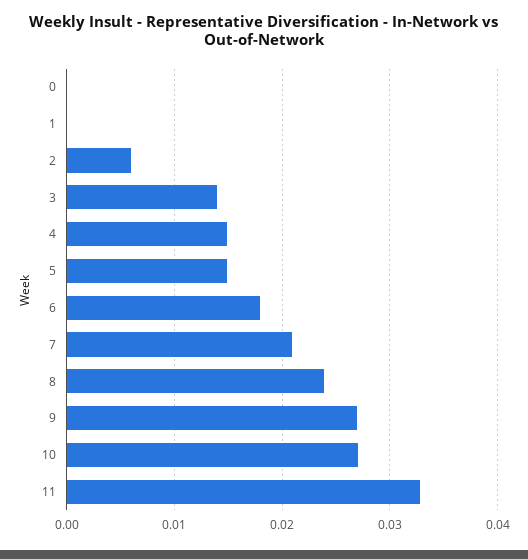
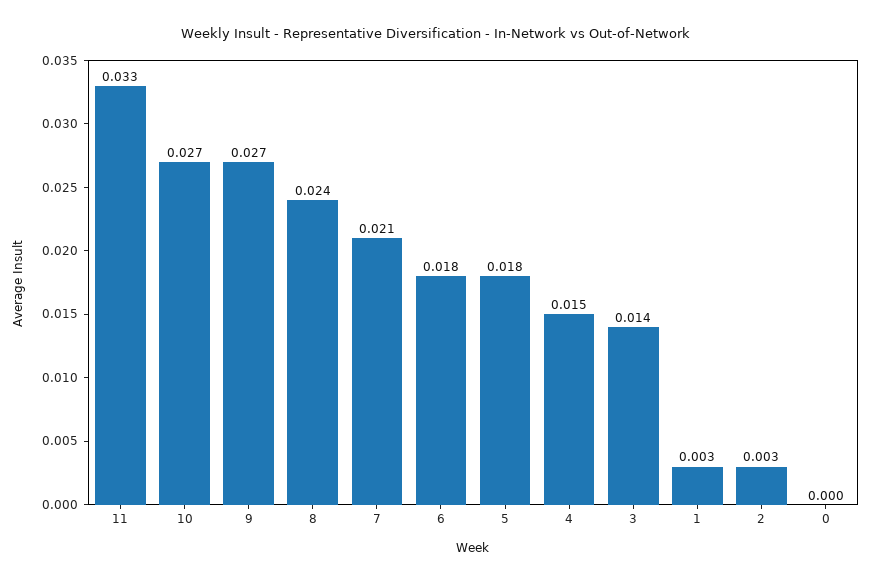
1: 0 -> 0.003
2: 0.006 -> 0.003
5: 0.015 -> 0.018

